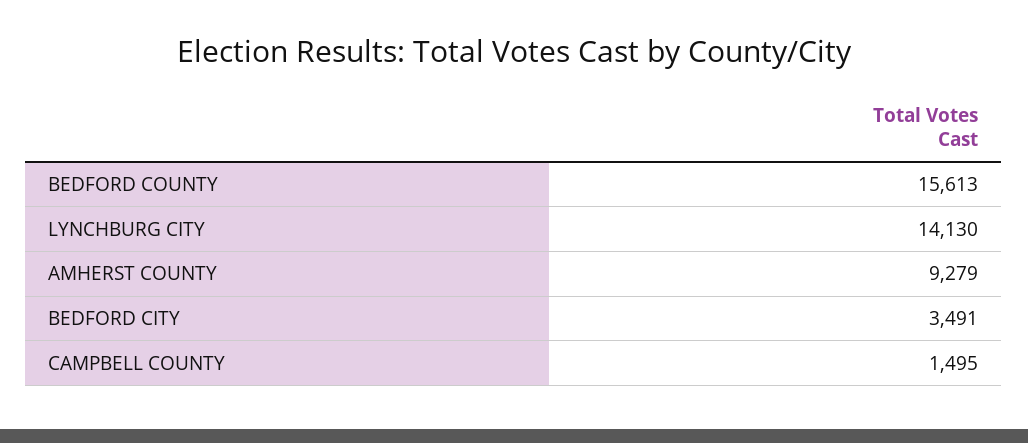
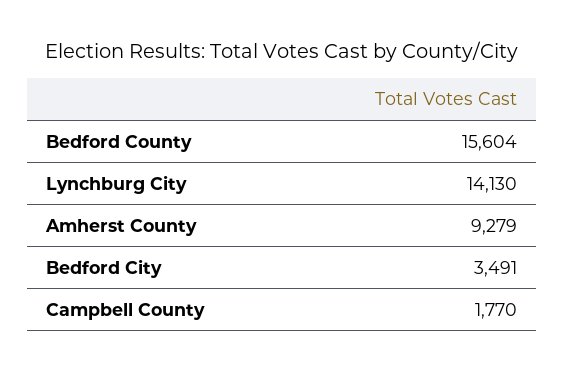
BEDFORD COUNTY: 15613 -> 15604
CAMPBELL COUNTY: 1495 -> 1770

